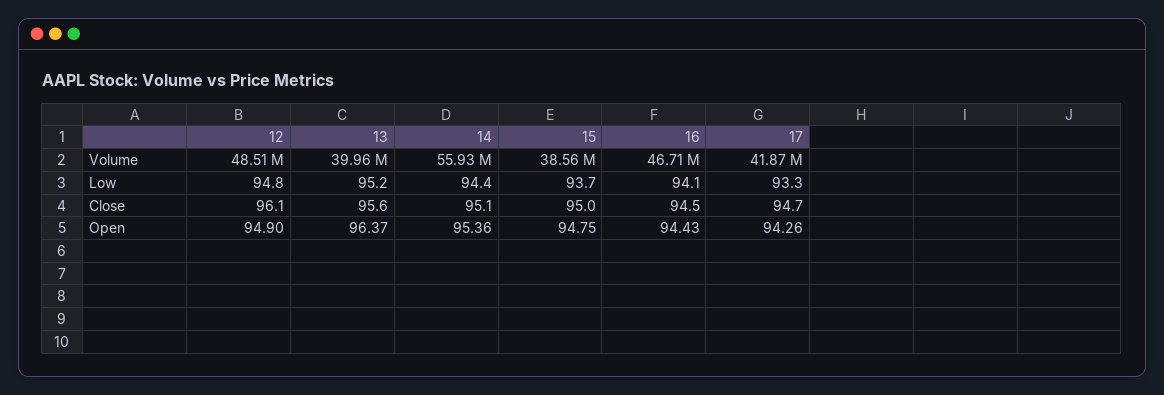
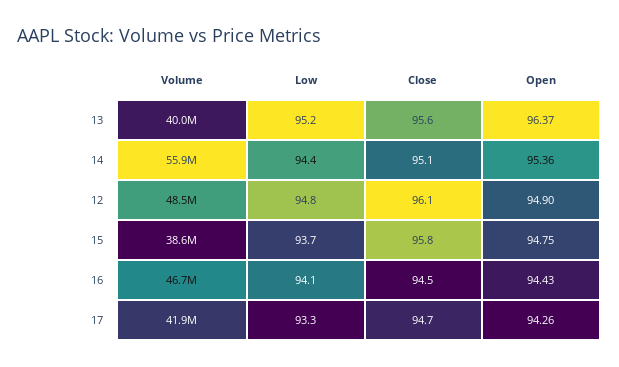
15, Close: 95 -> 95.8

